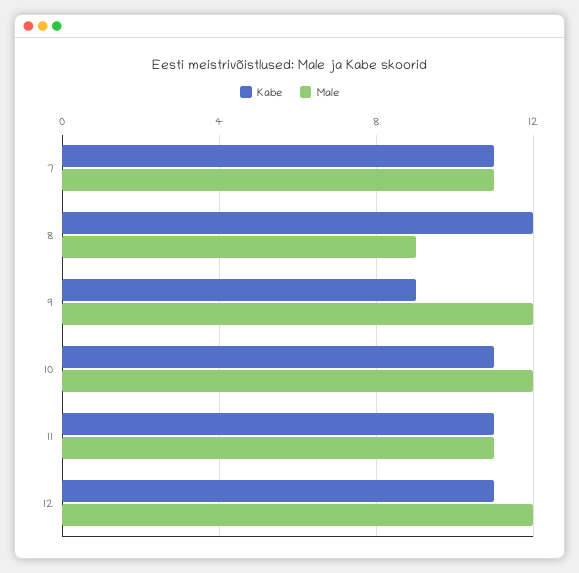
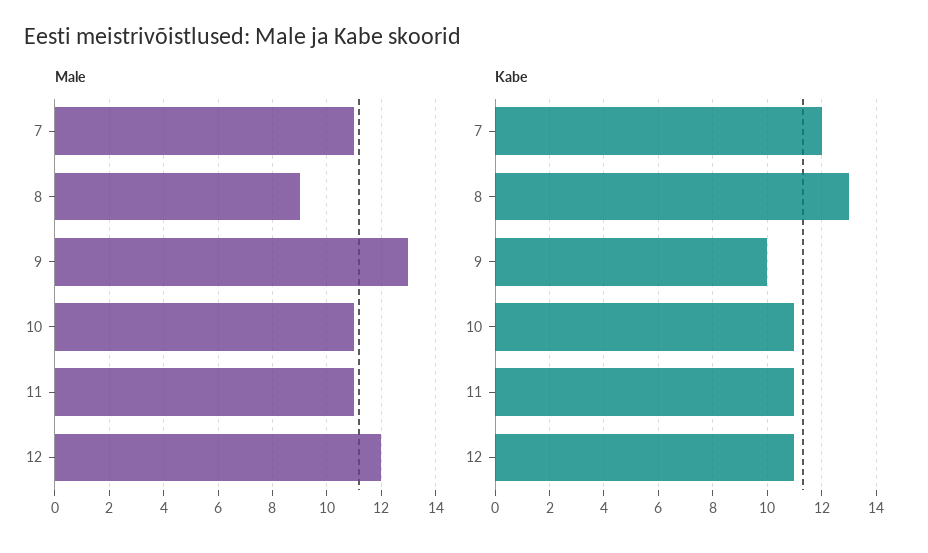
Kabe, 7: 11 -> 12
Kabe, 8: 12 -> 13
Kabe, 9: 9 -> 10
Male, 9: 12 -> 13
Male, 10: 12 -> 11

